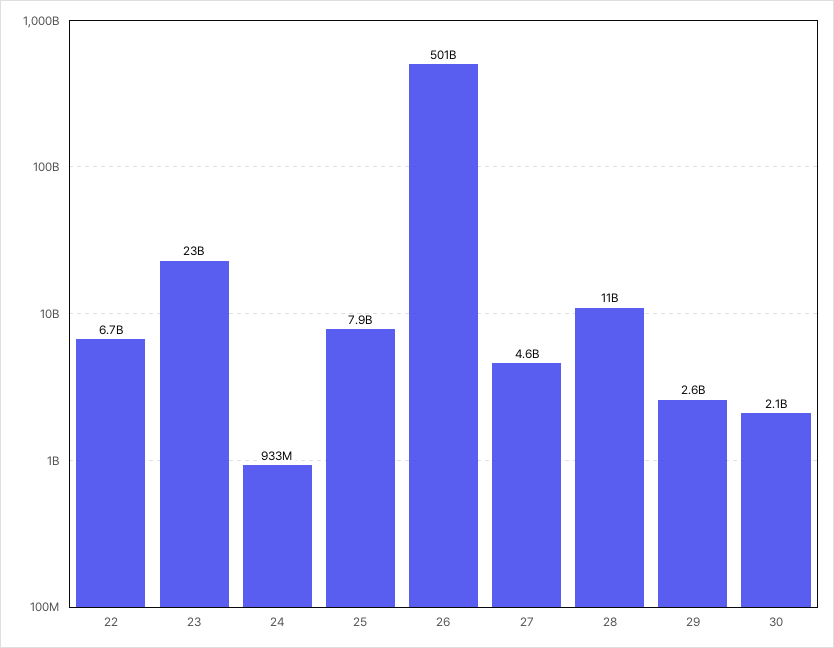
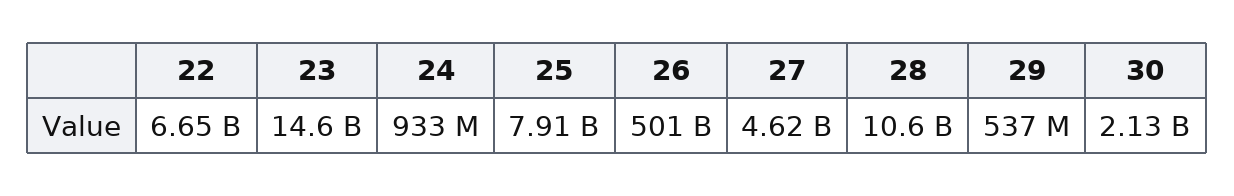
23: 23000000000 -> 14600000000
29: 2600000000 -> 537000000

